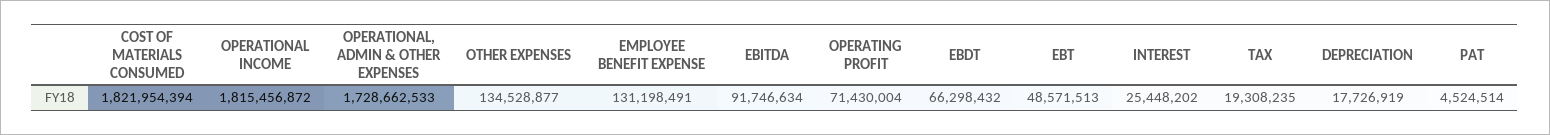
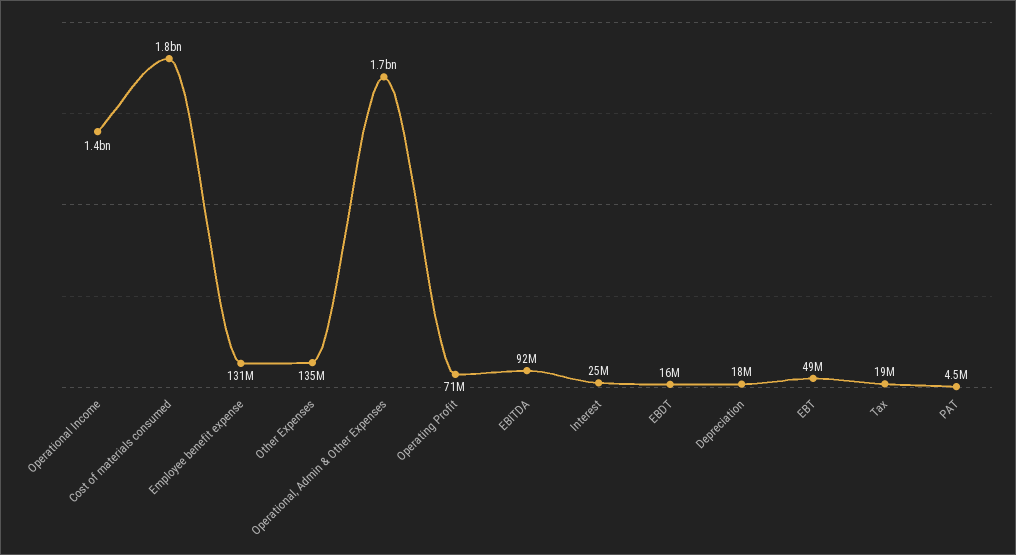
OPERATIONAL INCOME: 1815456872 -> 1400000000
EBDT: 66298432 -> 16000000

